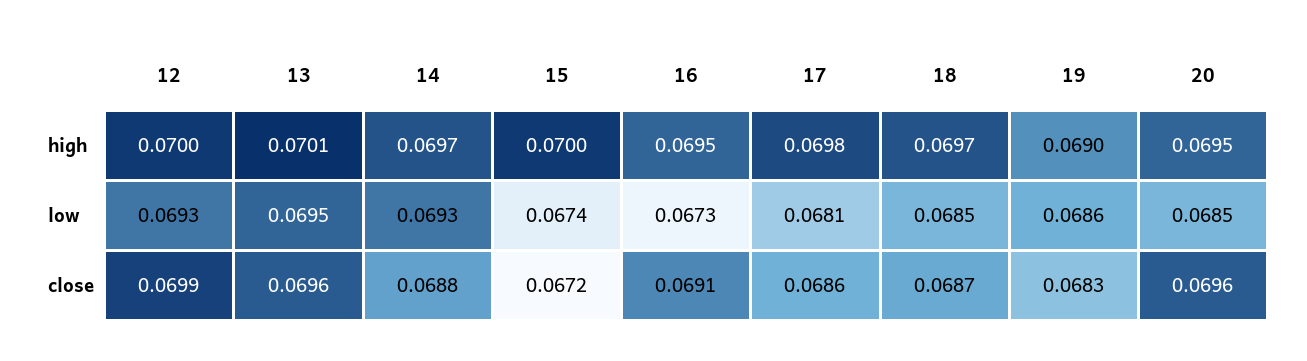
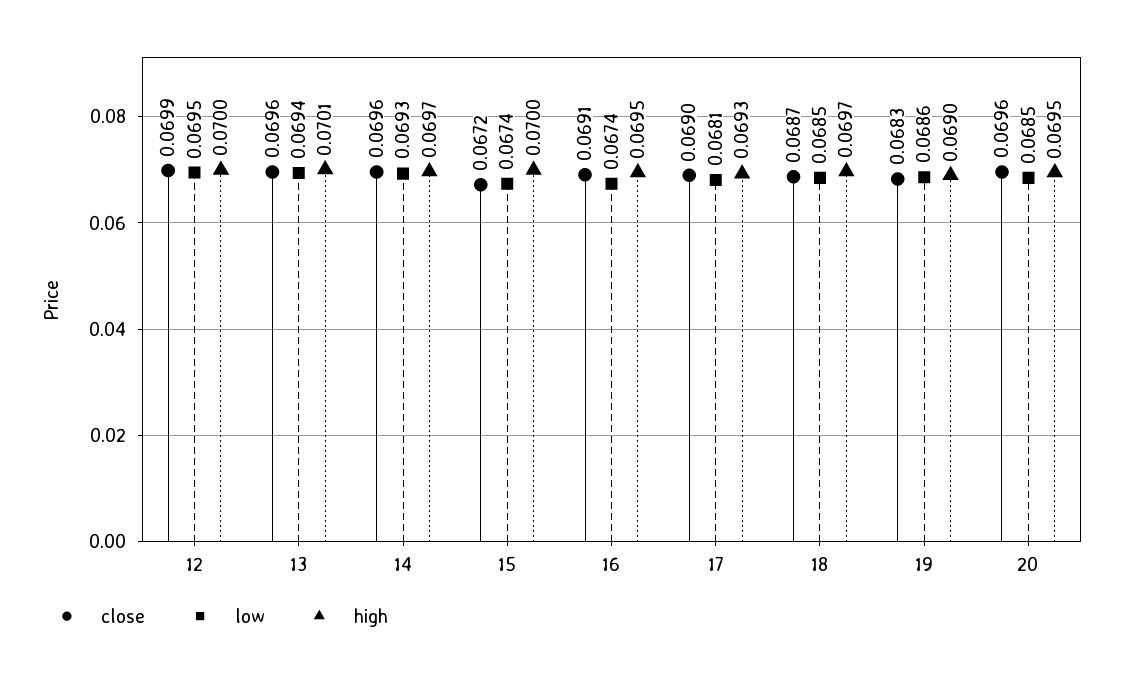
high, 17: 0.0698 -> 0.0693
low, 12: 0.0693 -> 0.0695
low, 13: 0.0695 -> 0.0694
low, 16: 0.0673 -> 0.0674
close, 14: 0.0688 -> 0.0696
close, 17: 0.0686 -> 0.069

